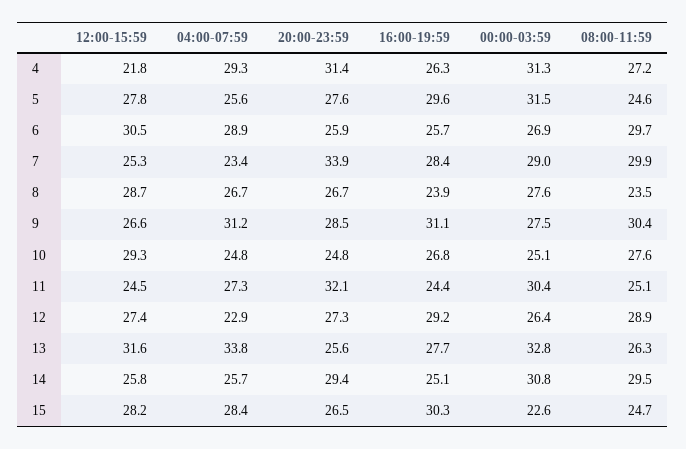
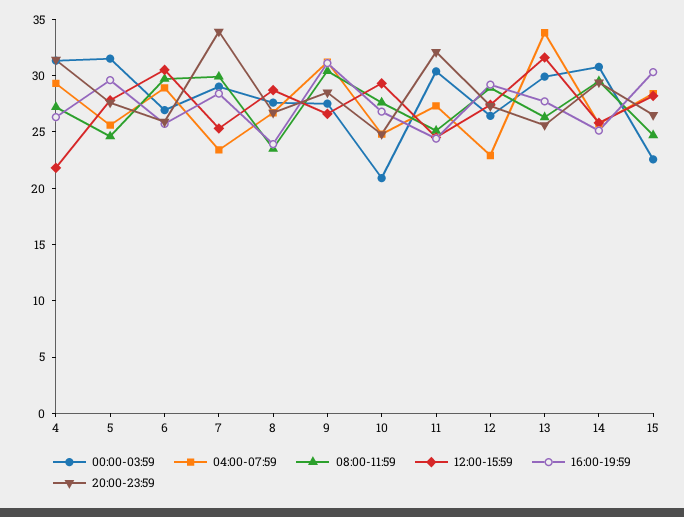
00:00-03:59, 10: 25.1 -> 21
00:00-03:59, 13: 32.8 -> 30

